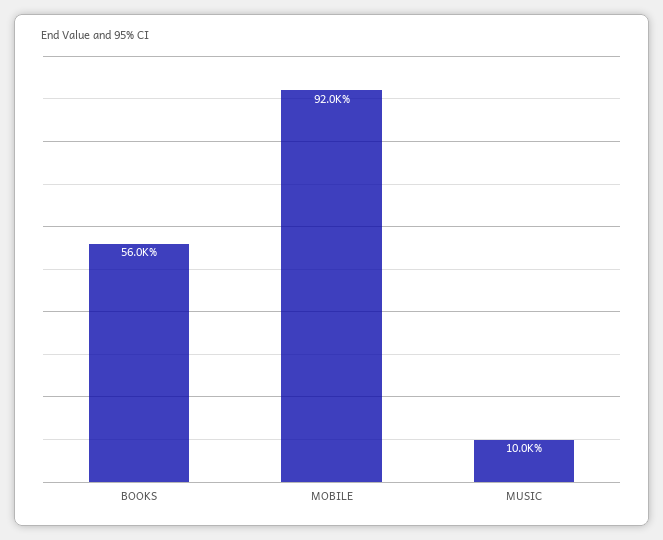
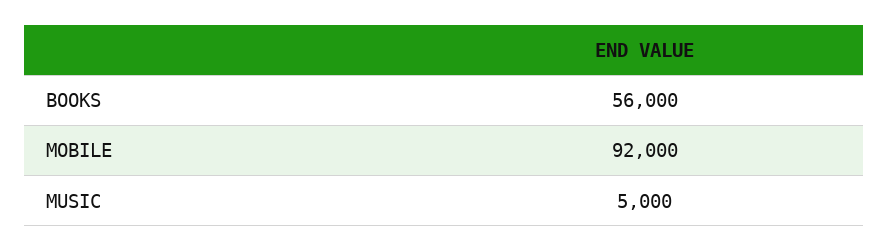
MUSIC: 10000 -> 5000

